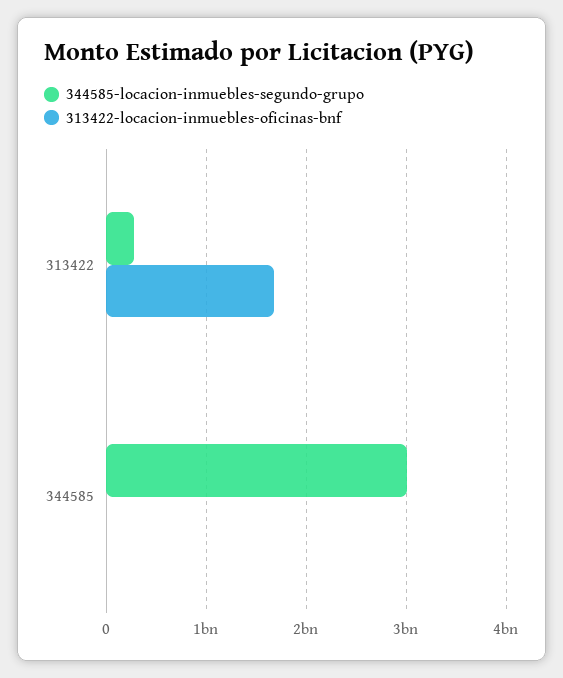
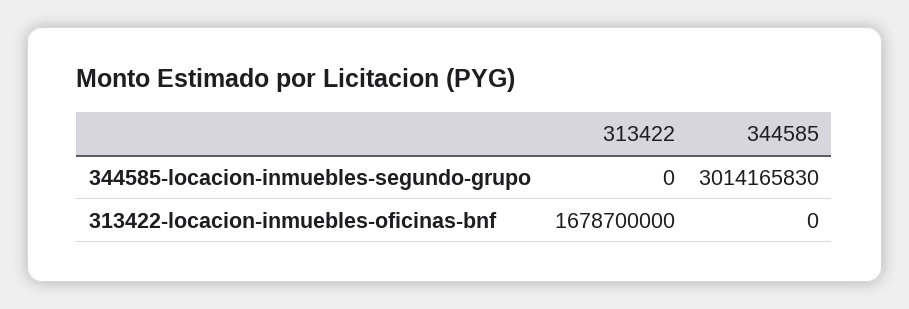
344585-locacion-inmuebles-segundo-grupo, 313422: 300000000 -> 0

